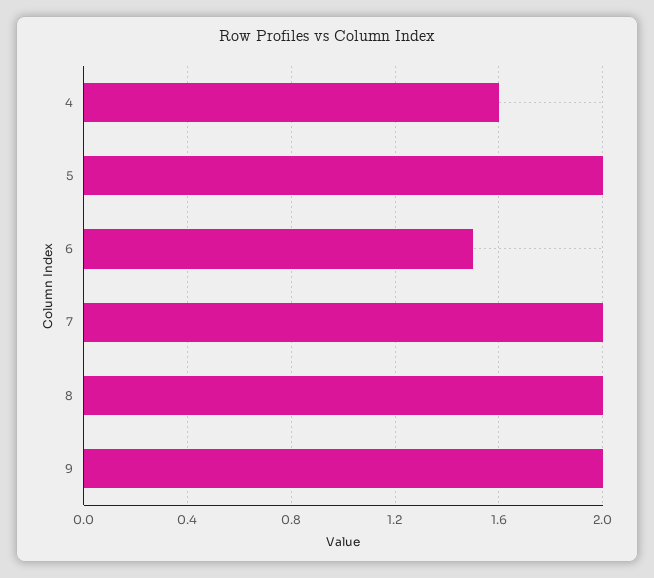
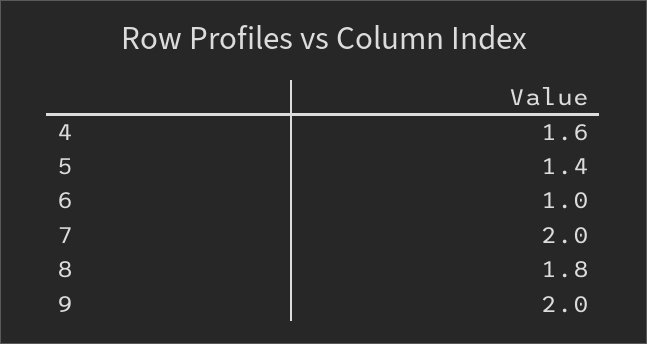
5: 2 -> 1.4
6: 1.5 -> 1
8: 2 -> 1.8

